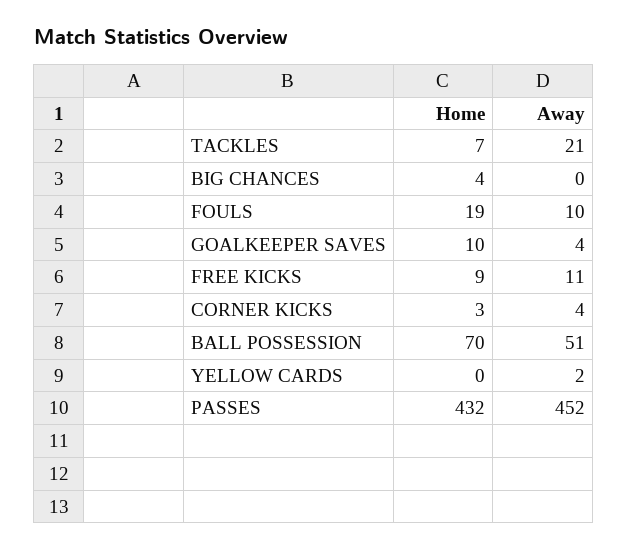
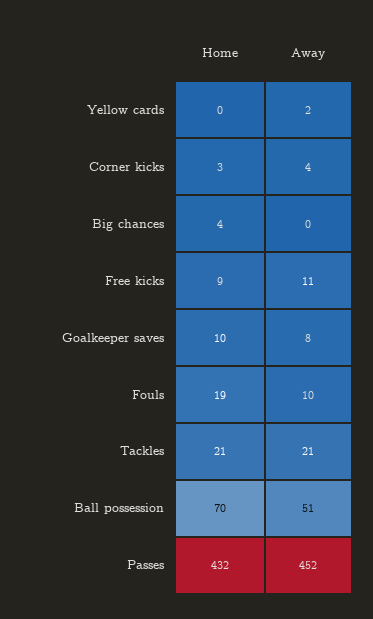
Home, TACKLES: 7 -> 21
Away, GOALKEEPER SAVES: 4 -> 8

